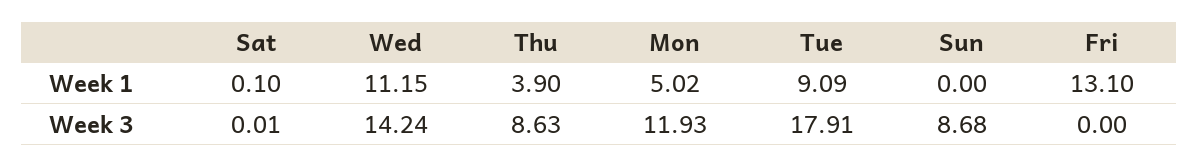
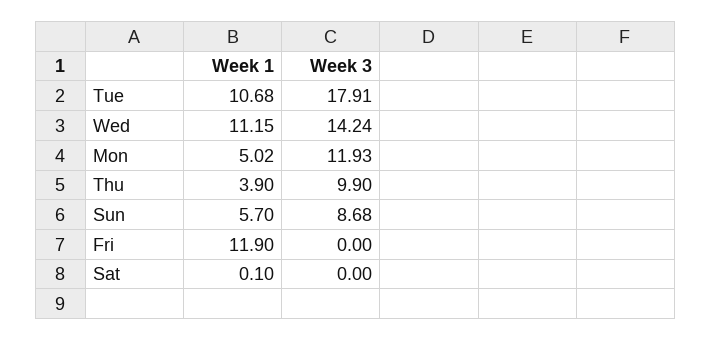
Tue, Week 1: 9.09 -> 10.68
Sun, Week 1: 0 -> 5.7
Fri, Week 1: 13.1 -> 11.9
Sat, Week 3: 0.01 -> 0
Thu, Week 3: 8.63 -> 9.9

